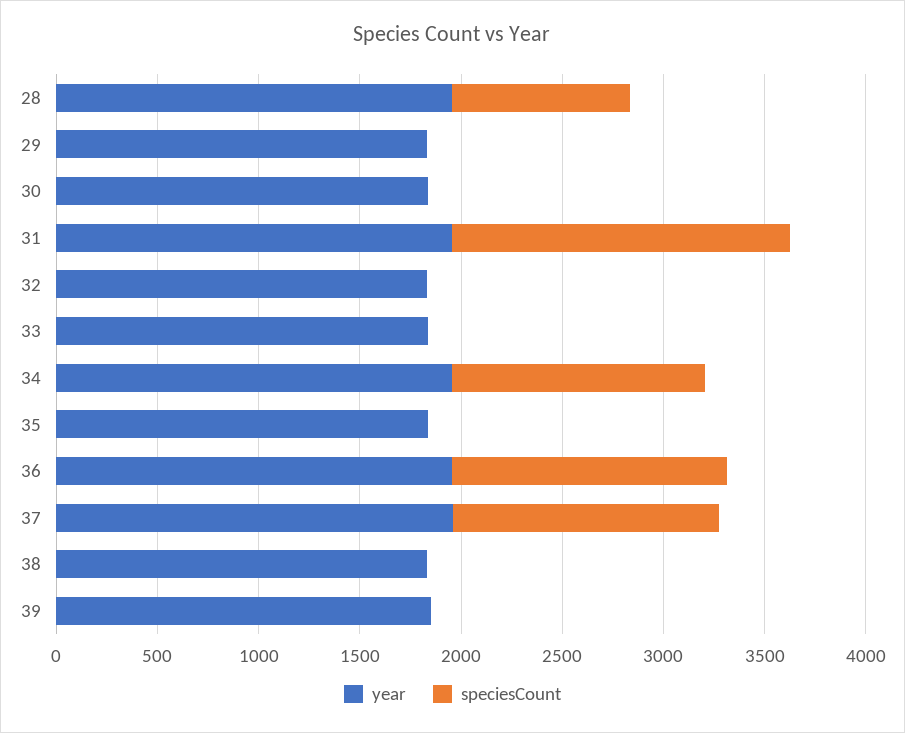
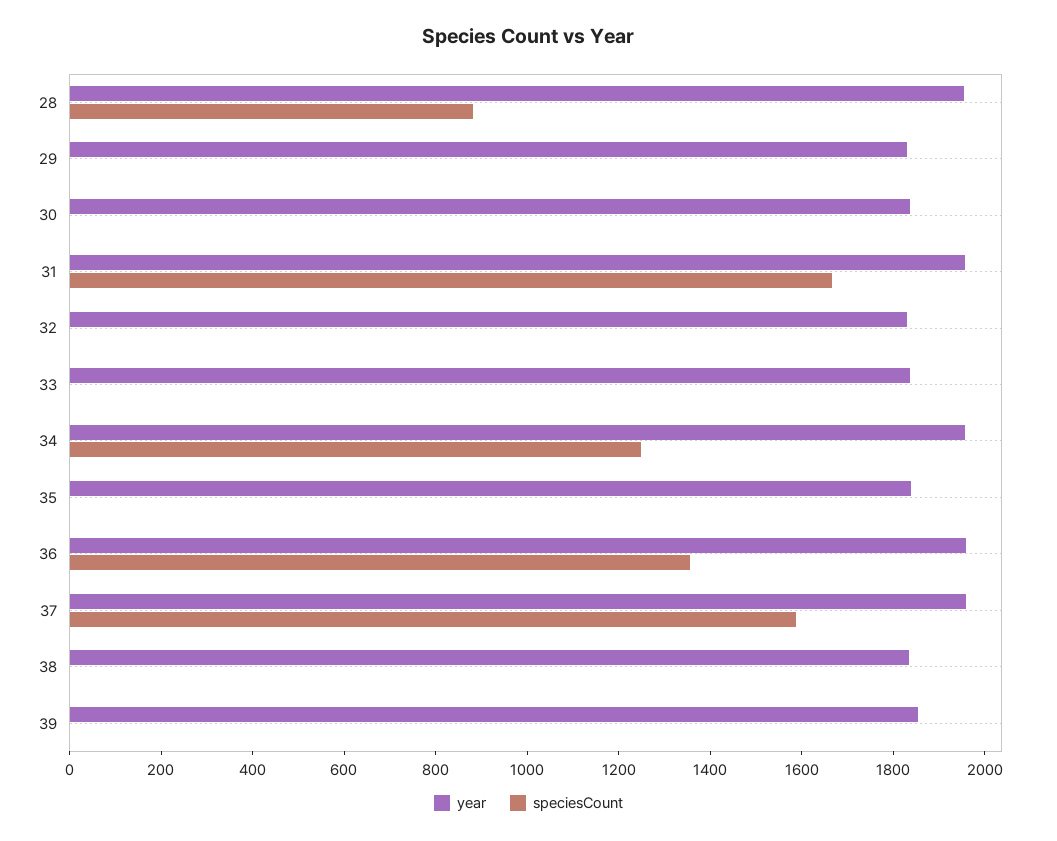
speciesCount, 37: 1300 -> 1600

